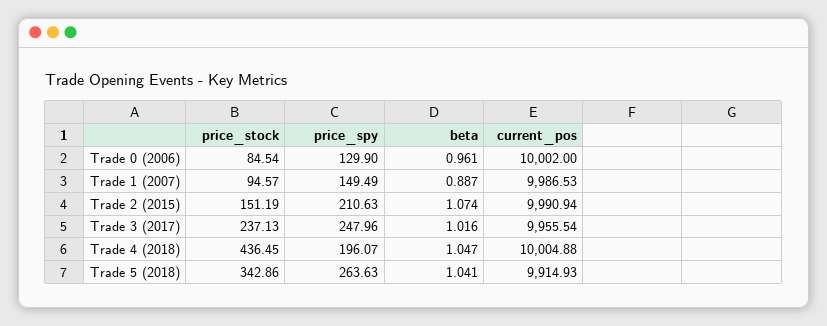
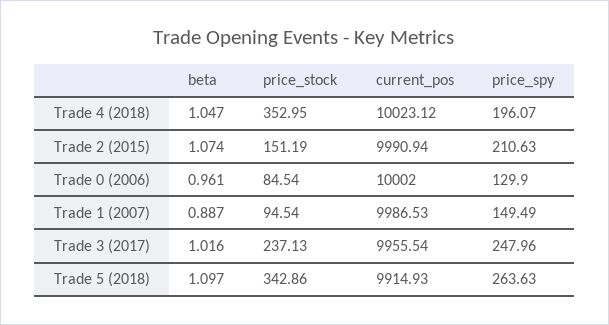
price_stock, Trade 1 (2007): 94.57 -> 94.54
price_stock, Trade 4 (2018): 436.45 -> 352.95
current_pos, Trade 4 (2018): 10004.88 -> 10023.12
beta, Trade 5 (2018): 1.041 -> 1.097

